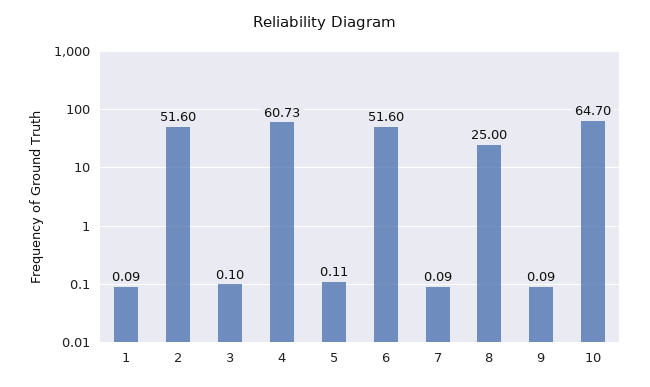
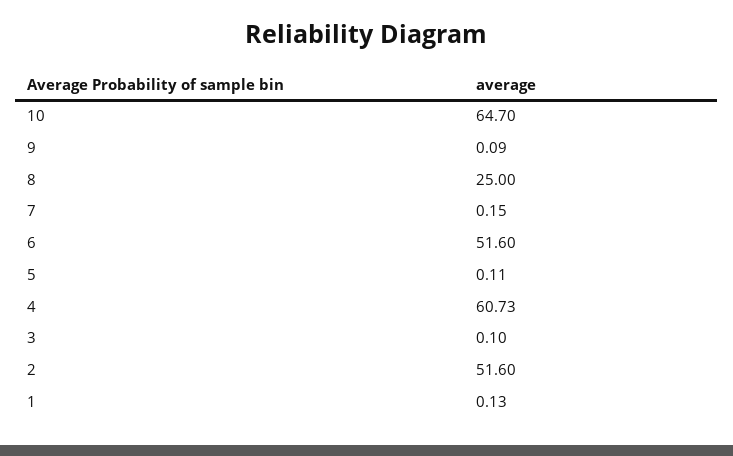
1: 0.09 -> 0.13
7: 0.09 -> 0.15

